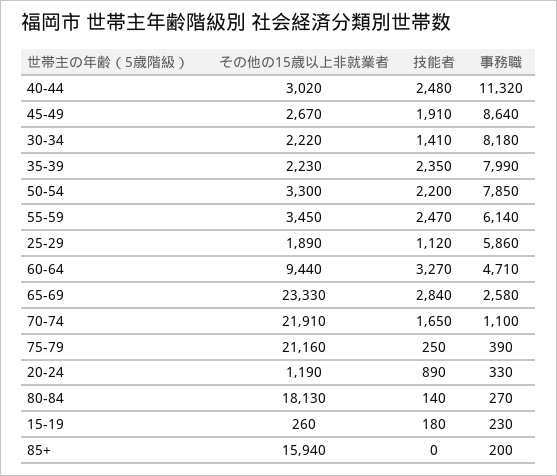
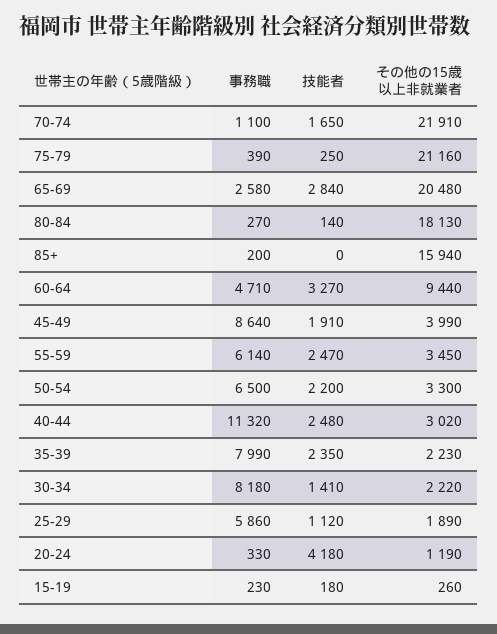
その他の15歳以上非就業者, 45-49: 2670 -> 3990
事務職, 50-54: 7850 -> 6500
その他の15歳以上非就業者, 65-69: 23330 -> 20480
技能者, 20-24: 890 -> 4180

